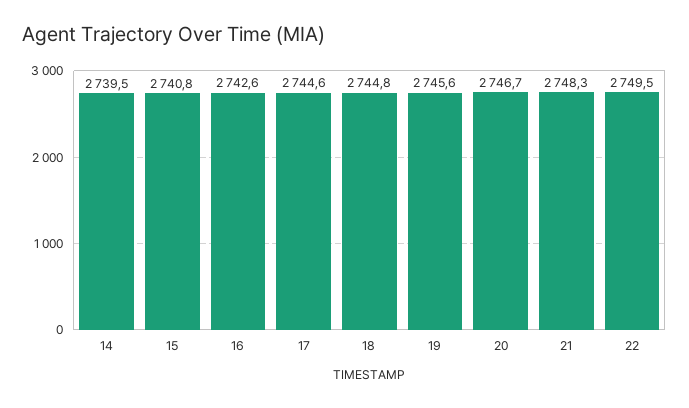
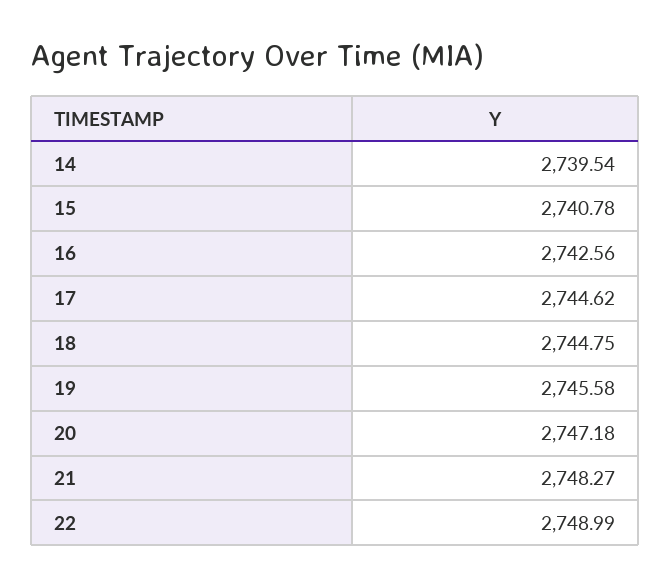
20: 2746.7 -> 2747.18
22: 2749.5 -> 2748.99

